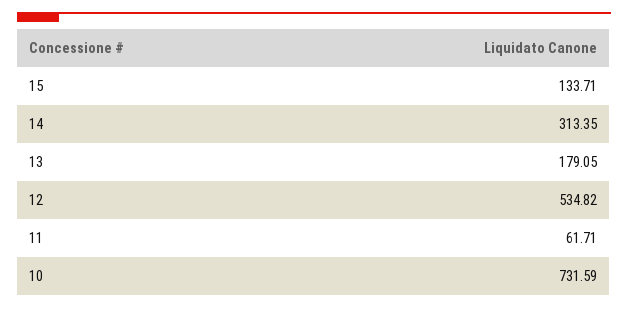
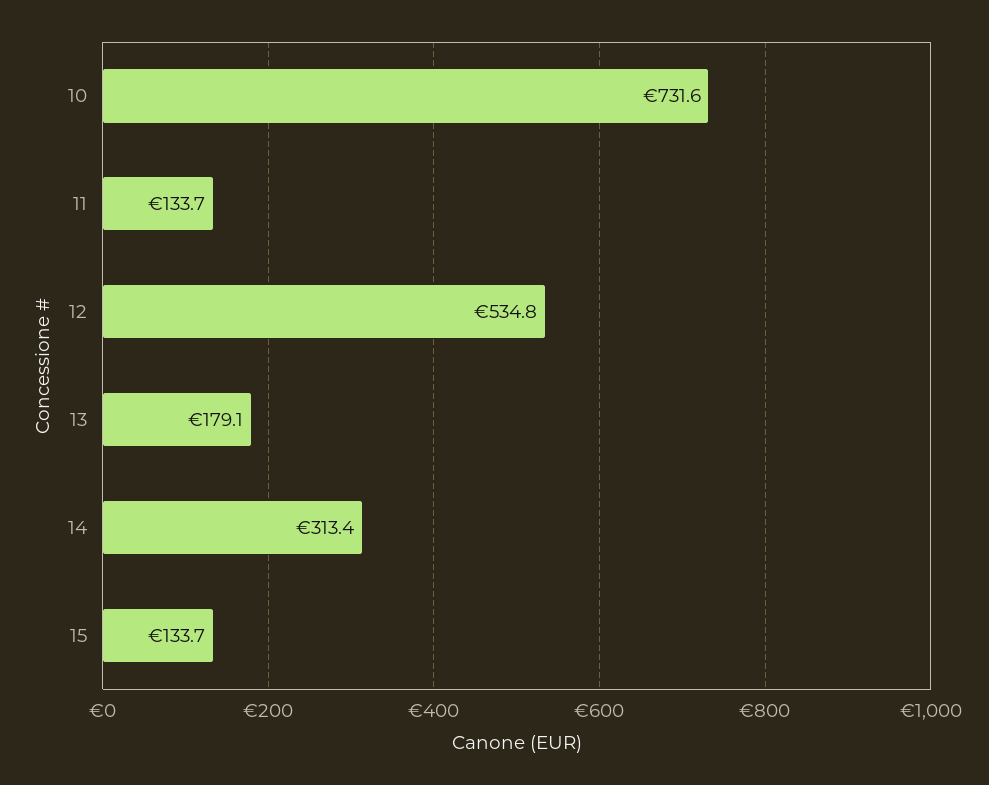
11: 61.71 -> 133.7

